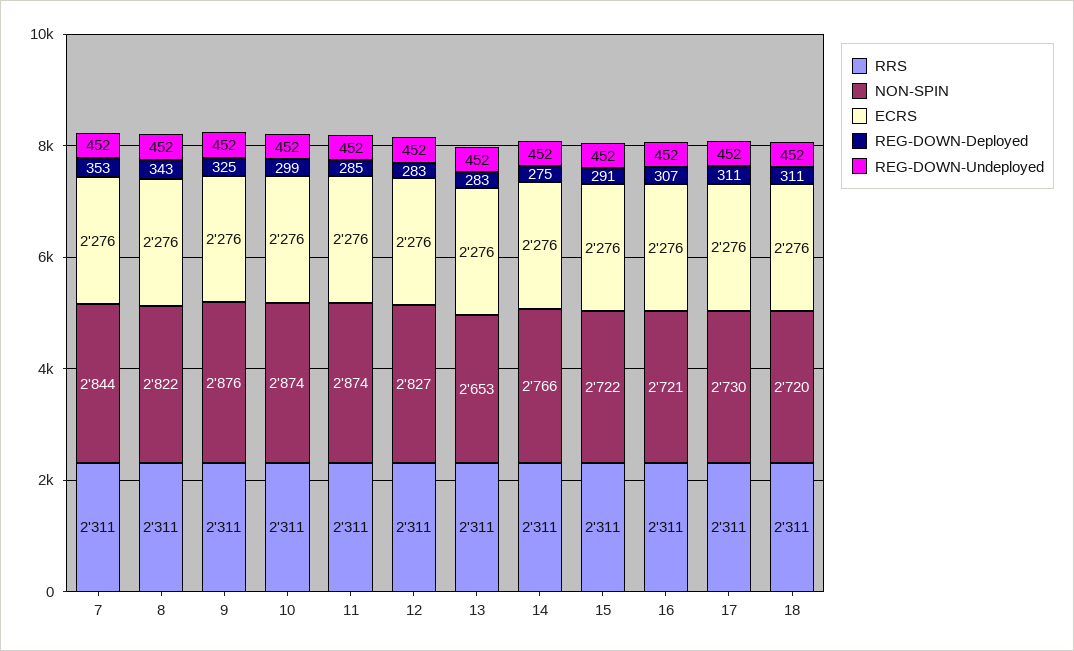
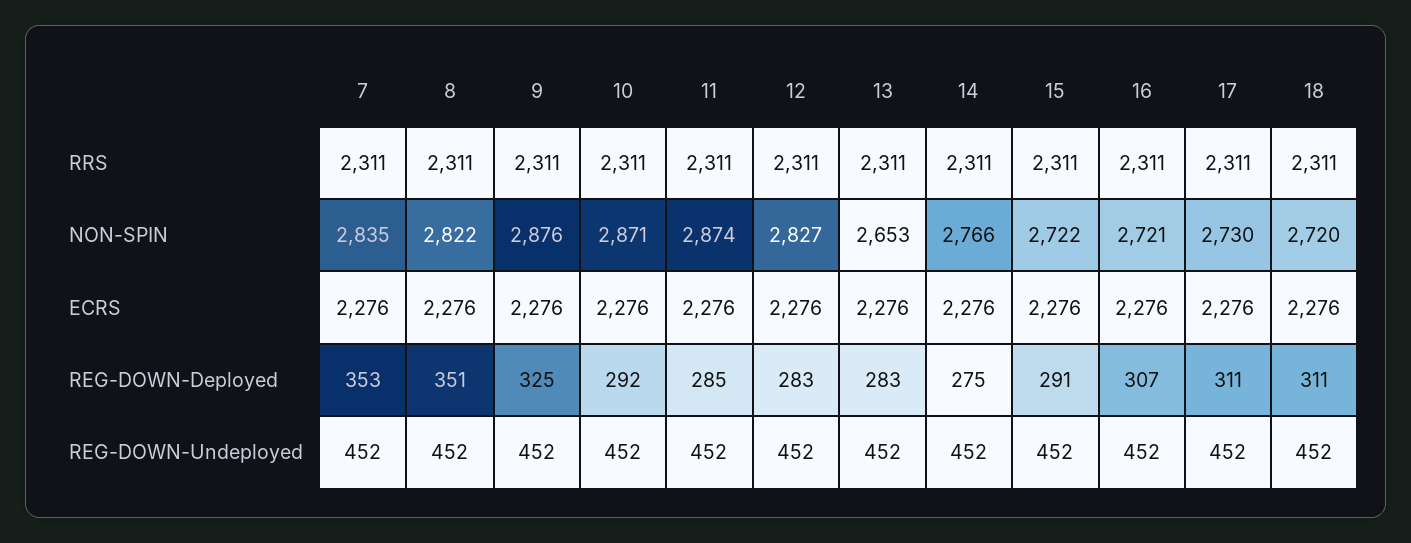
NON-SPIN, 7: 2844 -> 2835
REG-DOWN-Deployed, 8: 343 -> 351
NON-SPIN, 10: 2874 -> 2871
REG-DOWN-Deployed, 10: 299 -> 292

